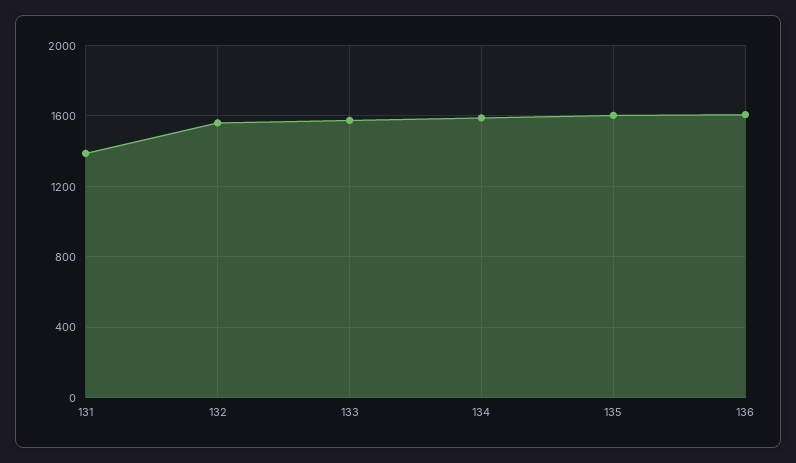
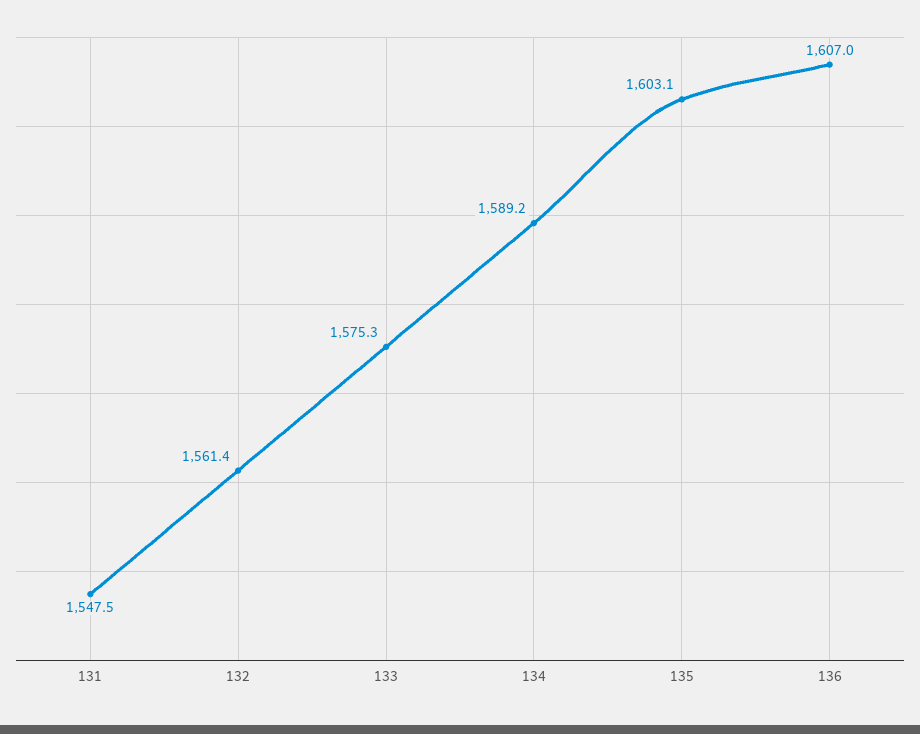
131: 1400 -> 1547.5

